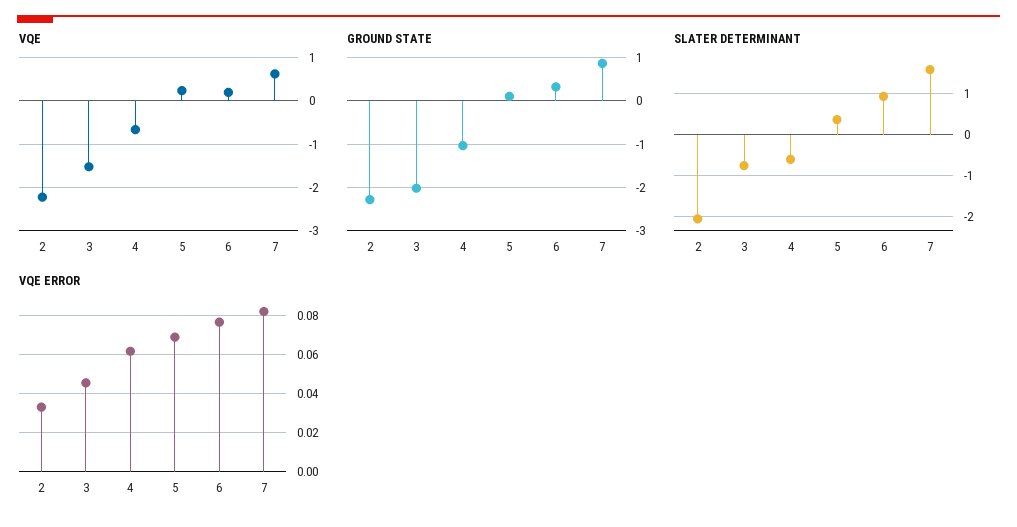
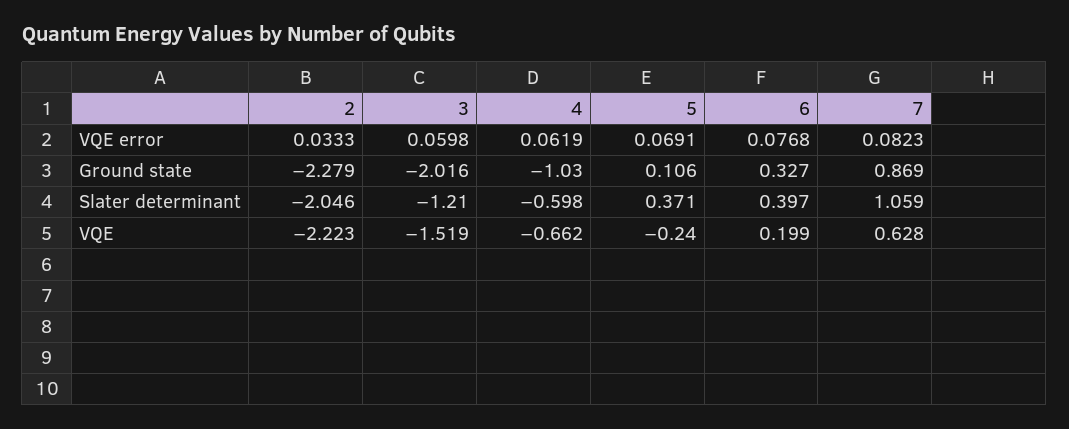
VQE, 5: 0.2 -> -0.24
SLATER DETERMINANT, 3: -0.8 -> -1.21
SLATER DETERMINANT, 6: 1 -> 0.397
SLATER DETERMINANT, 7: 1.6 -> 1.059
VQE ERROR, 3: 0.045 -> 0.0598

